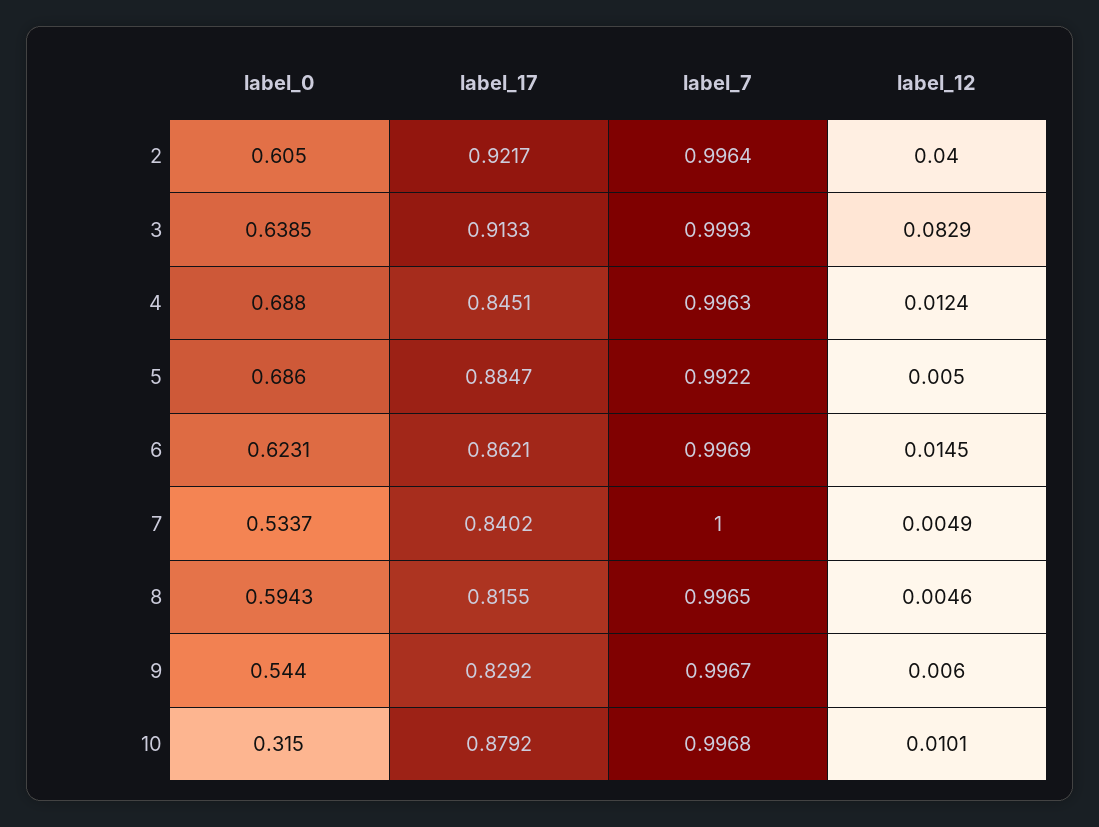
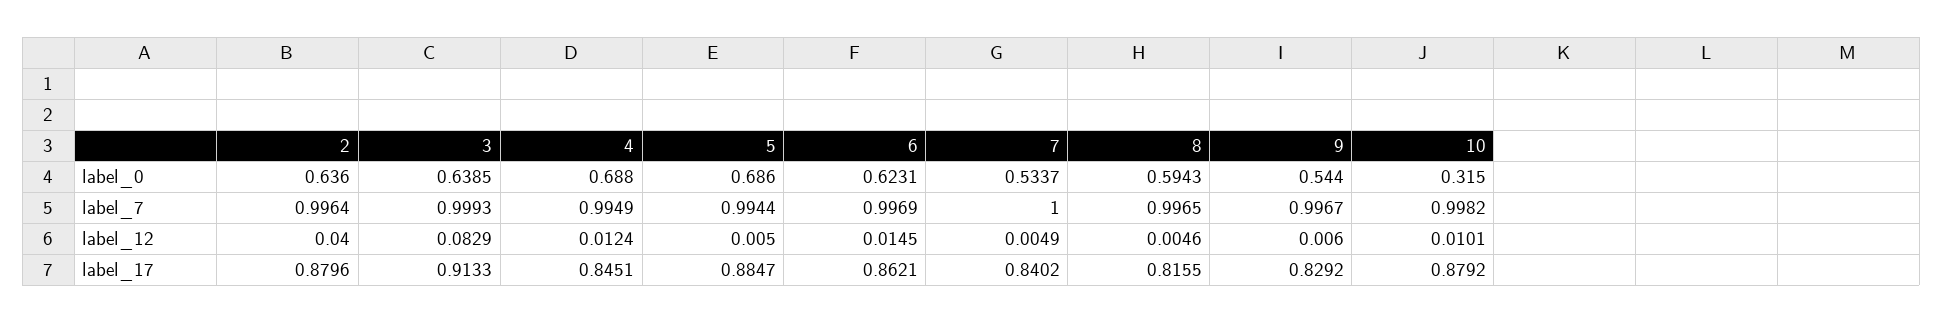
label_0, 2: 0.605 -> 0.636
label_17, 2: 0.9217 -> 0.8796
label_7, 4: 0.9963 -> 0.9949
label_7, 5: 0.9922 -> 0.9944
label_7, 10: 0.9968 -> 0.9982

